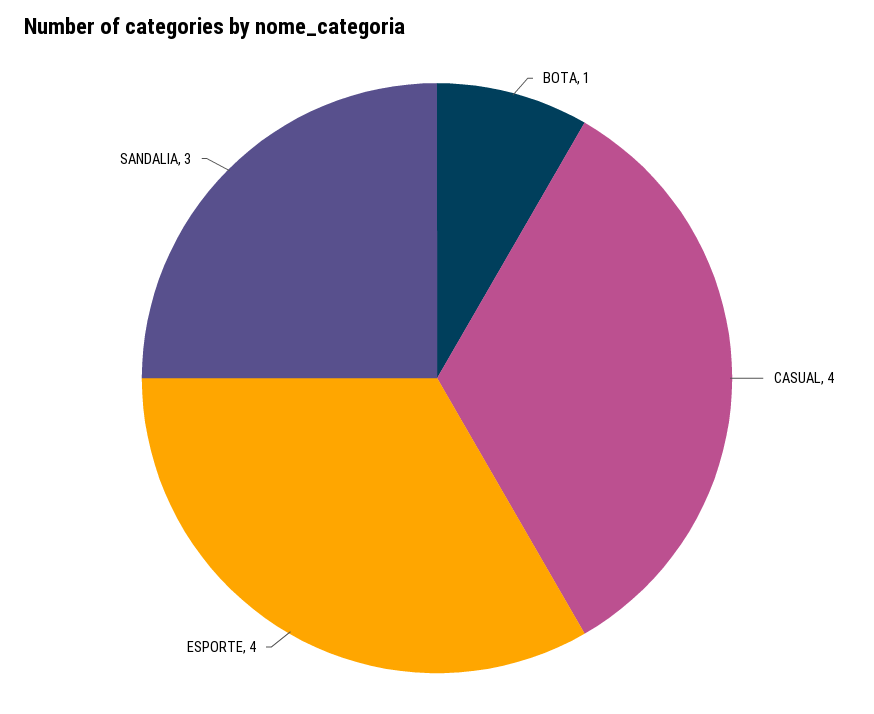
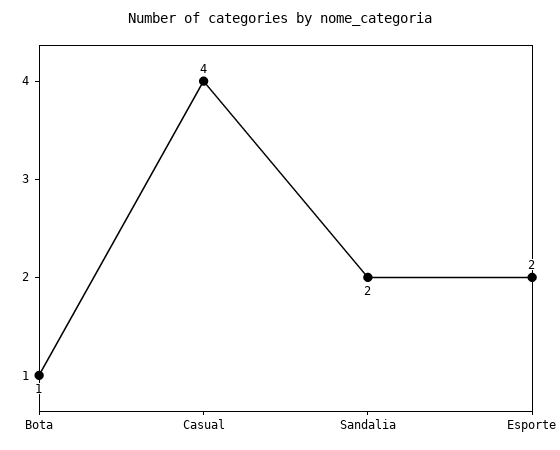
ESPORTE: 4 -> 2
SANDALIA: 3 -> 2

